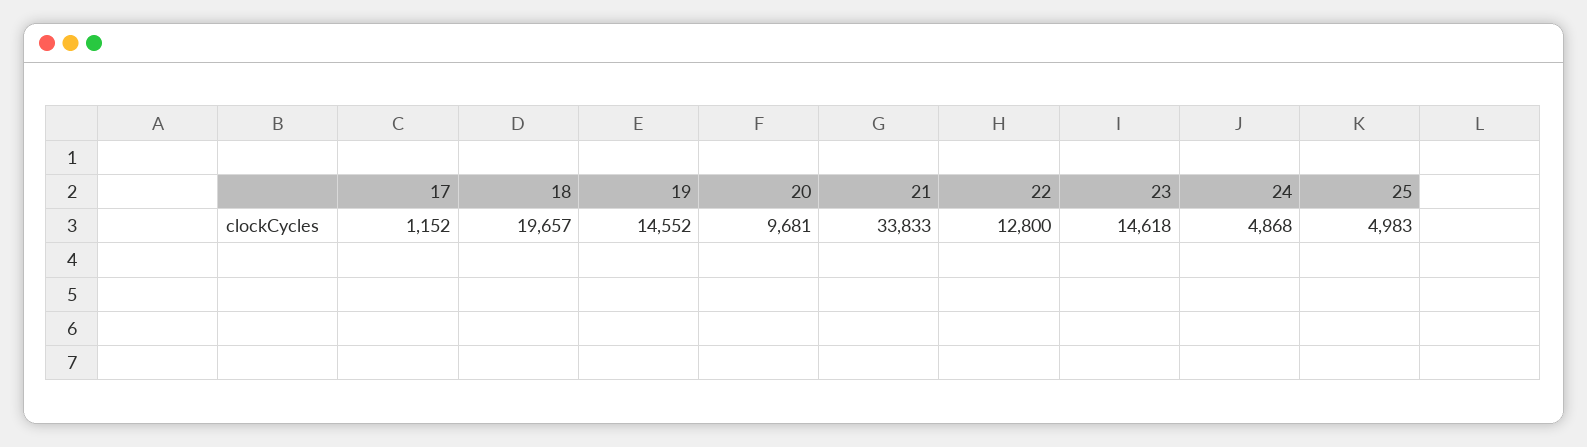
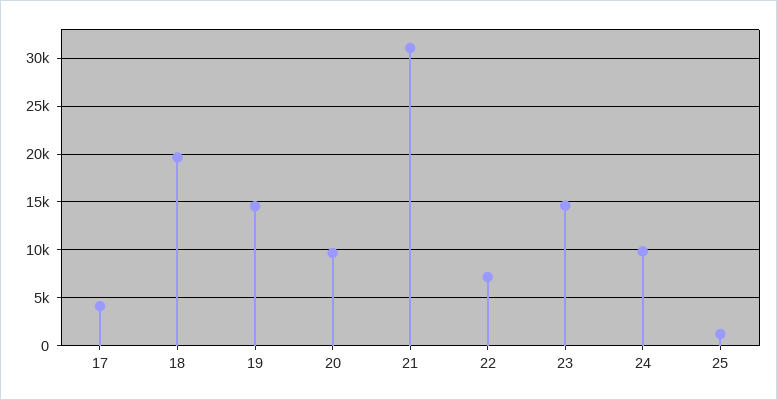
17: 1152 -> 4000
21: 33833 -> 31000
22: 12800 -> 7000
24: 4868 -> 10000
25: 4983 -> 1000

